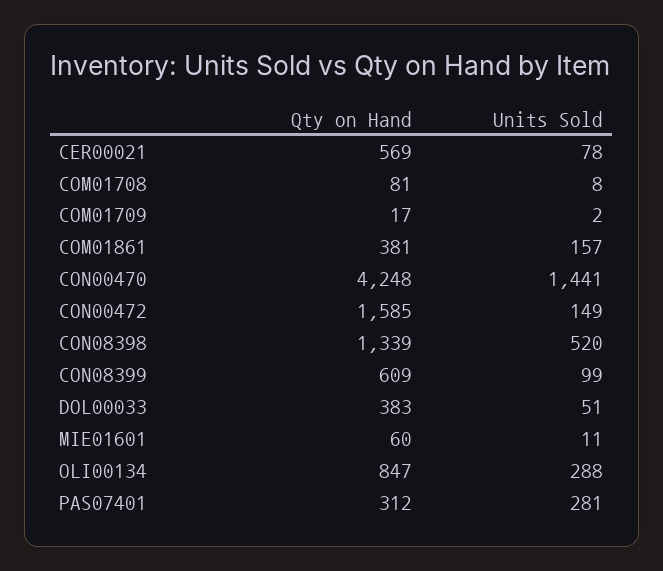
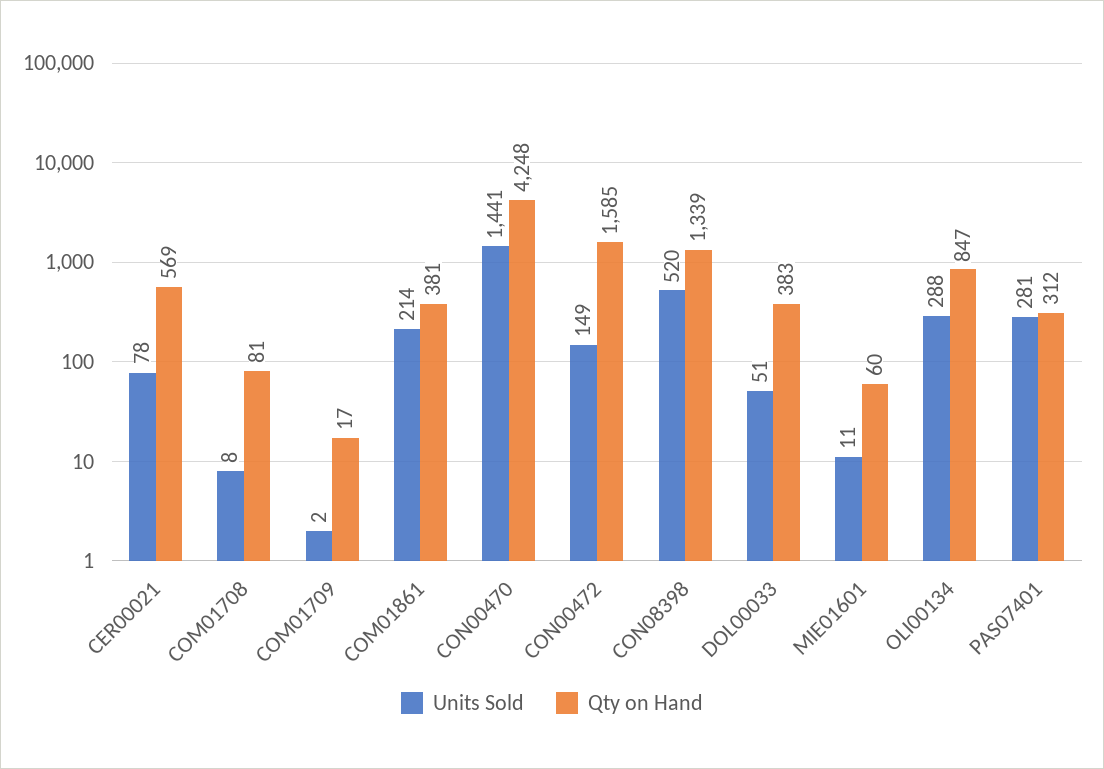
Units Sold, COM01861: 157 -> 214
Qty on Hand, CON08399: 609 -> none
Units Sold, CON08399: 99 -> none

